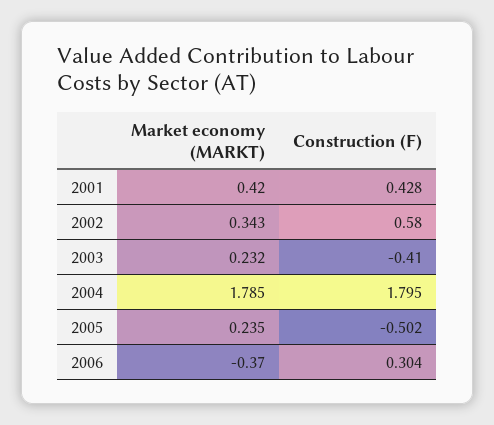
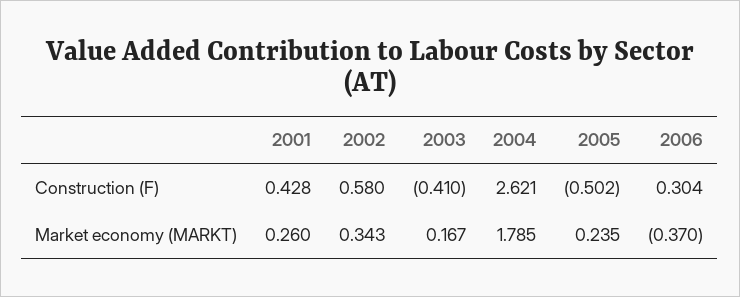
Market economy (MARKT), 2001: 0.42 -> 0.26
Market economy (MARKT), 2003: 0.232 -> 0.167
Construction (F), 2004: 1.795 -> 2.621

